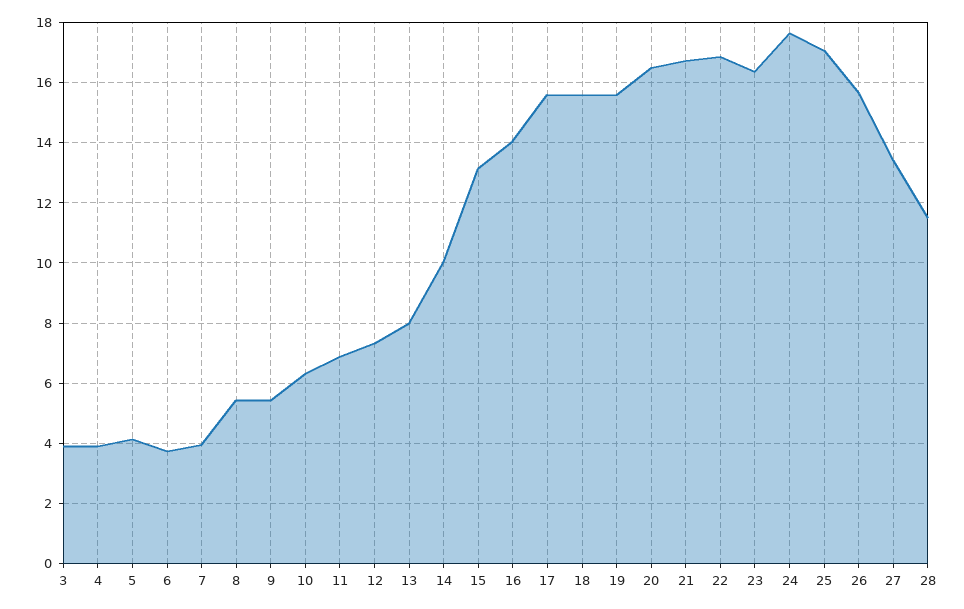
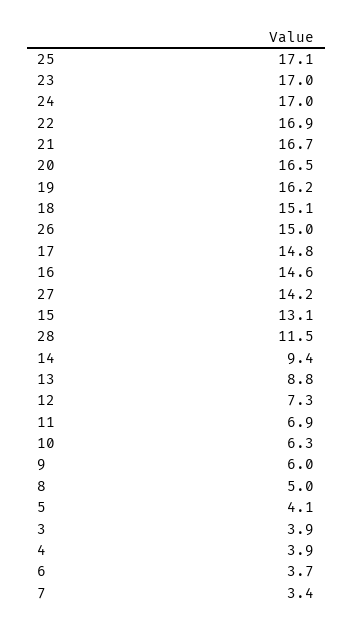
7: 4 -> 3.4
8: 5.4 -> 5
9: 5.4 -> 6
13: 8 -> 8.8
14: 10 -> 9.4
16: 14 -> 14.6
17: 15.6 -> 14.8
18: 15.6 -> 15.1
19: 15.6 -> 16.2
23: 16.4 -> 17
24: 17.6 -> 17
26: 15.6 -> 15
27: 13.4 -> 14.2

